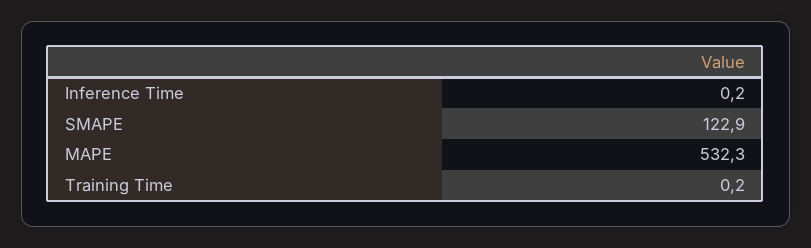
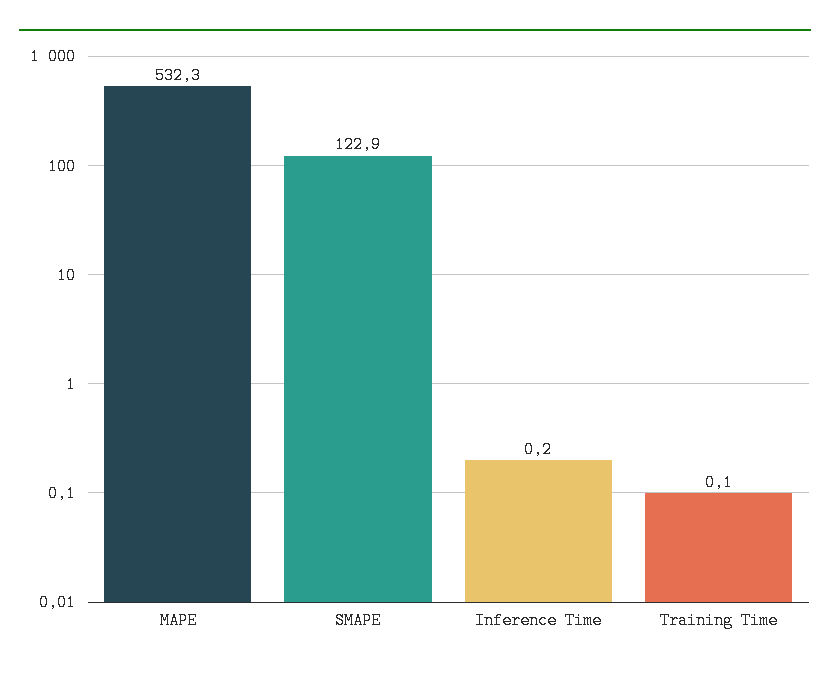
Training Time: 0.2 -> 0.1

